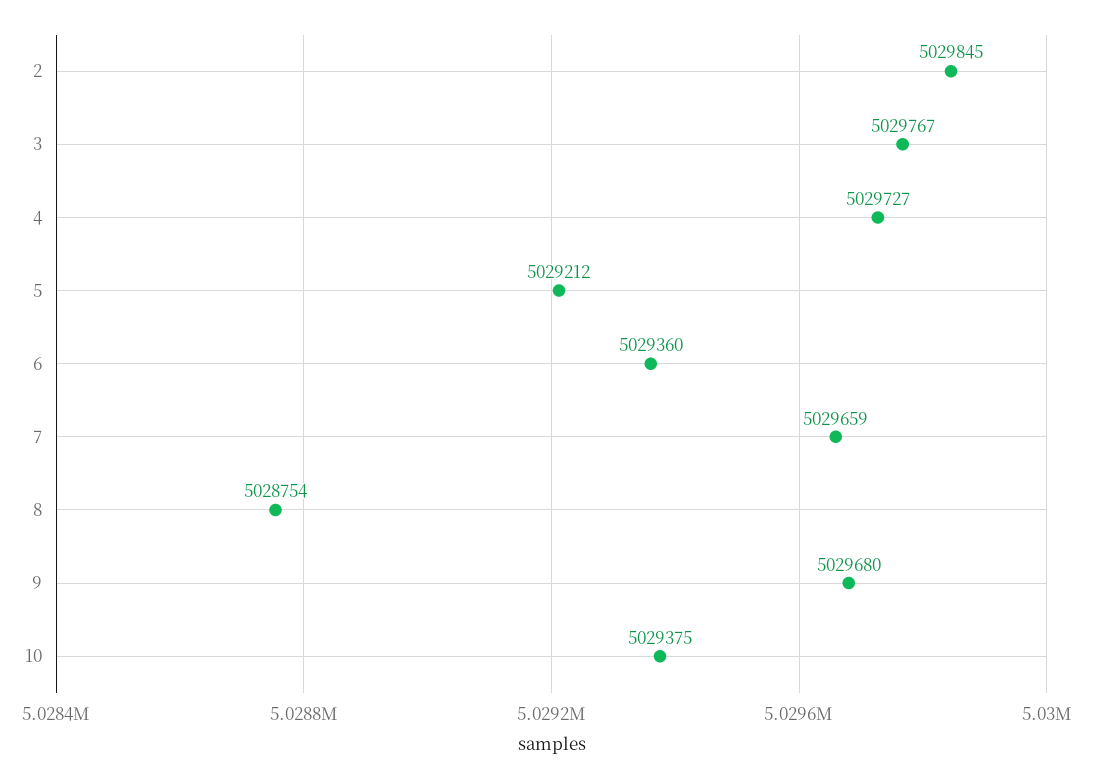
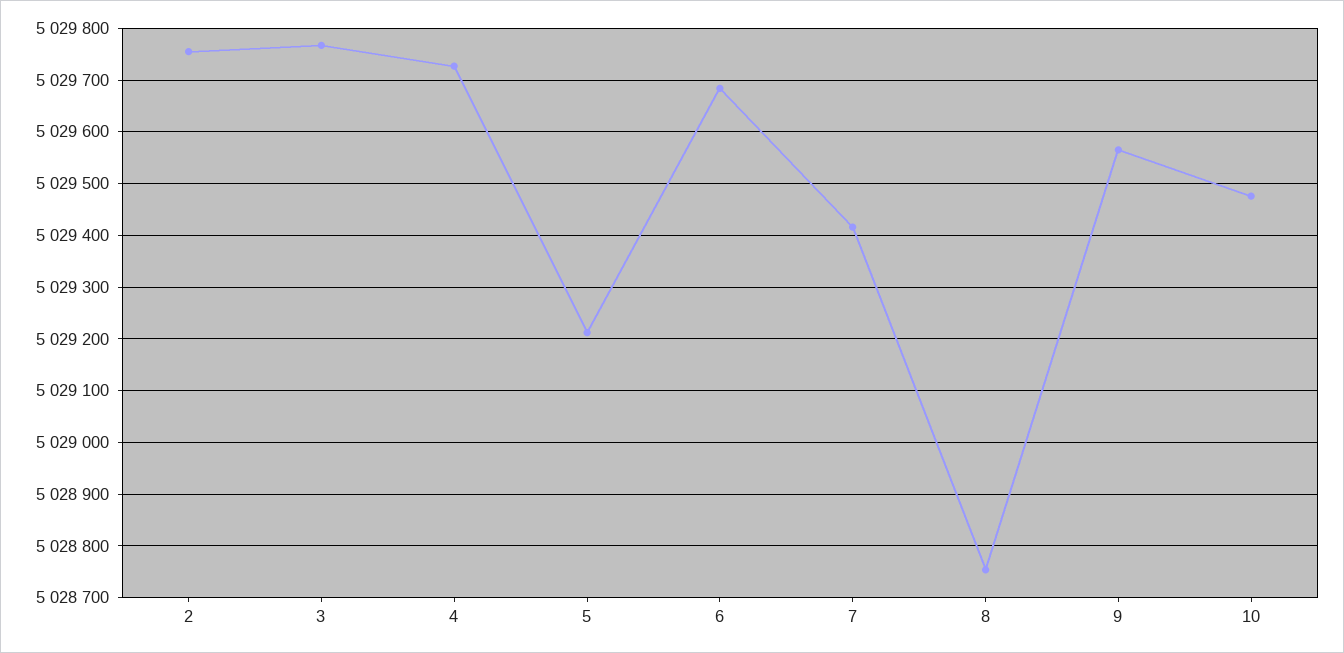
2: 5029845 -> 5029760
6: 5029360 -> 5029680
7: 5029659 -> 5029420
9: 5029680 -> 5029560
10: 5029375 -> 5029480

